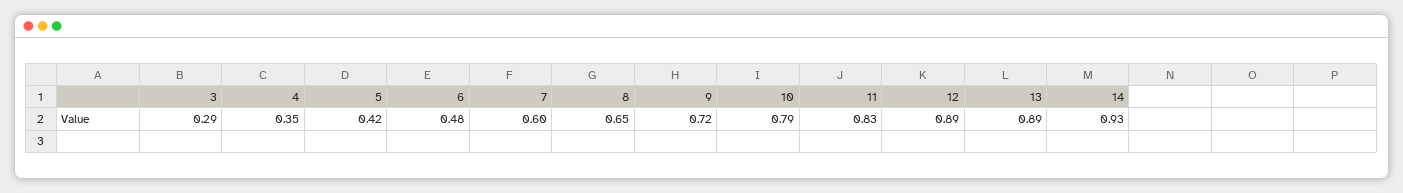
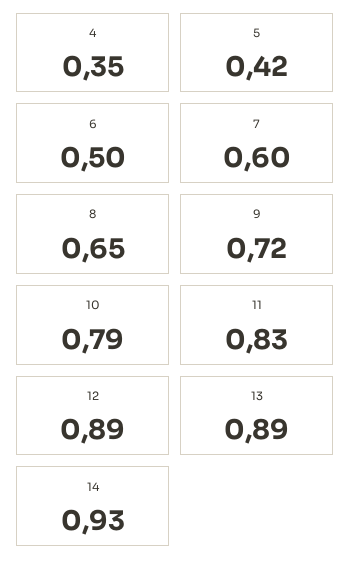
3: 0.29 -> none
6: 0.48 -> 0.5

